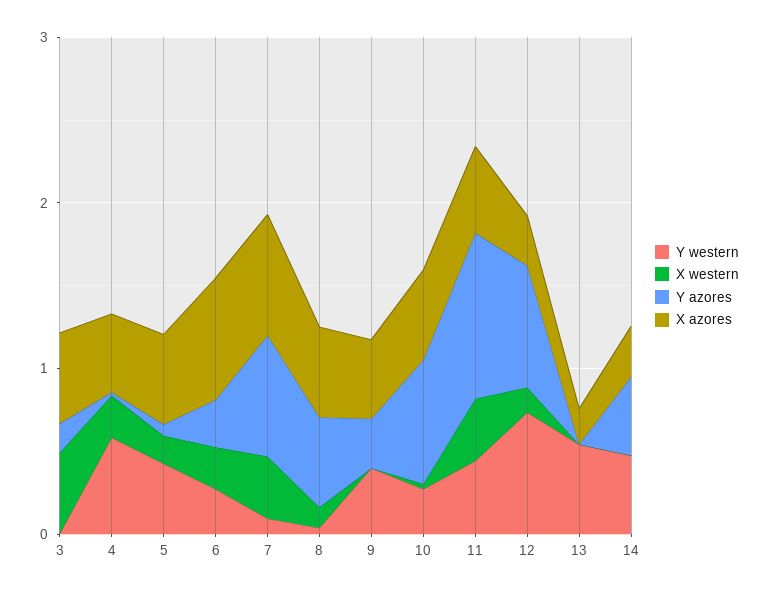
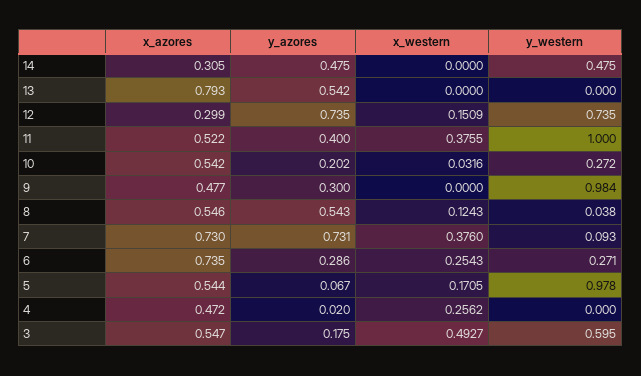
Y western, 3: 0 -> 0.595
Y western, 4: 0.6 -> 0
Y western, 5: 0.4 -> 0.978
Y western, 9: 0.4 -> 0.984
Y azores, 10: 0.8 -> 0.202
Y western, 11: 0.4 -> 1
Y azores, 11: 1 -> 0.4
Y western, 13: 0.6 -> 0
Y azores, 13: 0 -> 0.542
X azores, 13: 0.2 -> 0.793

